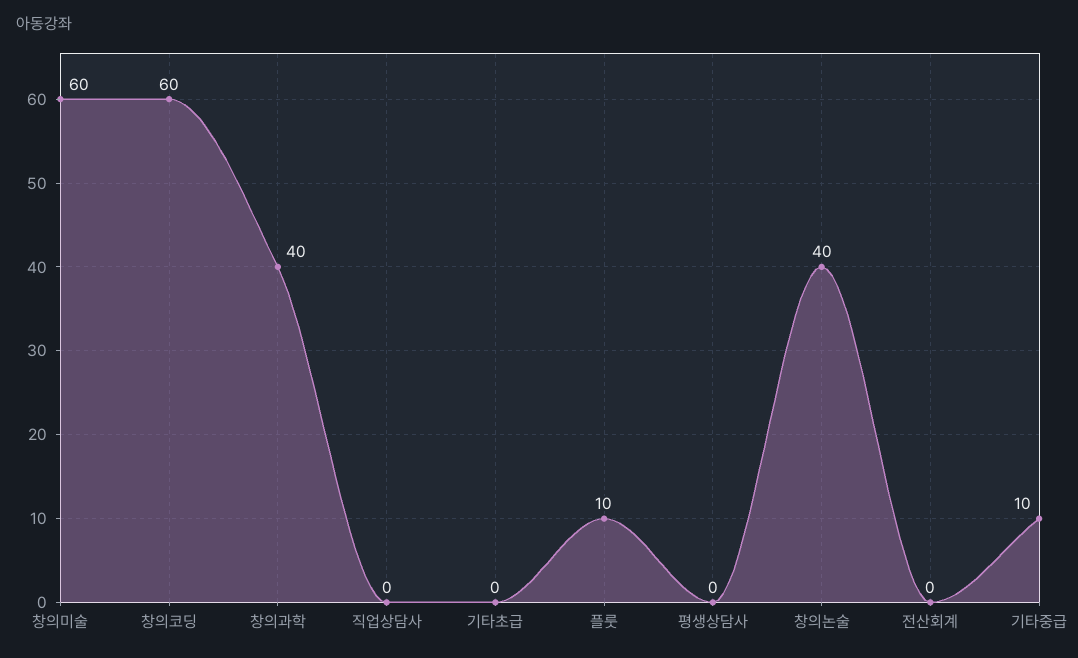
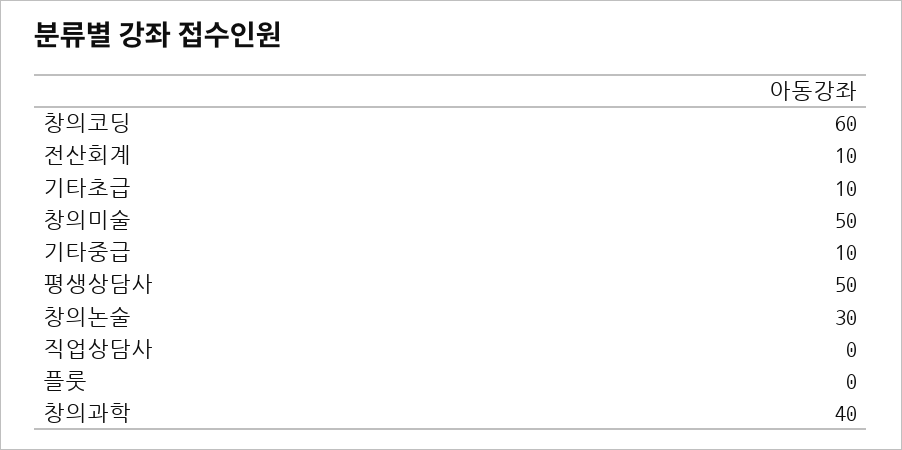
창의미술: 60 -> 50
기타초급: 0 -> 10
플룻: 10 -> 0
평생상담사: 0 -> 50
창의논술: 40 -> 30
전산회계: 0 -> 10

